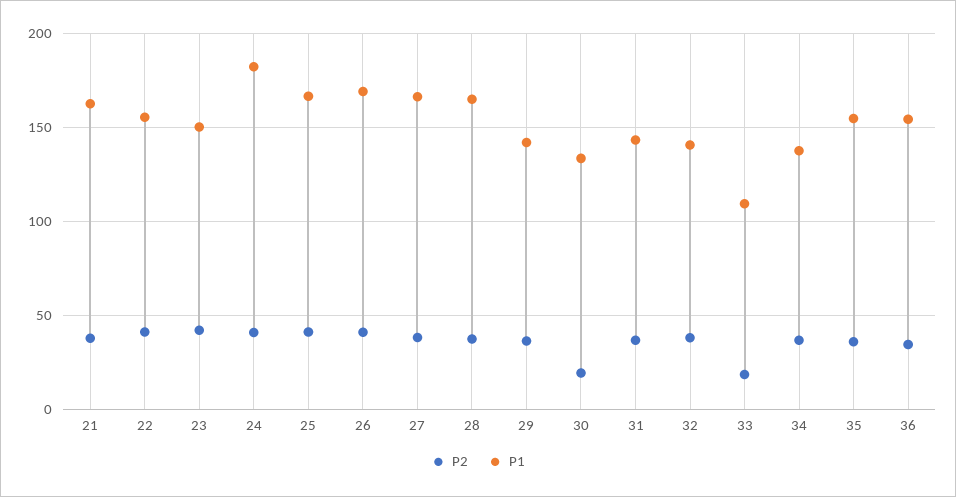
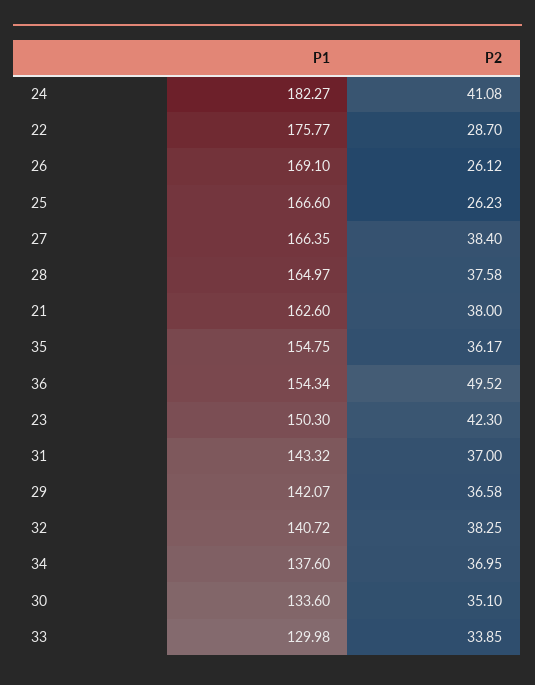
P2, 22: 40 -> 28.7
P1, 22: 155 -> 175.77
P2, 25: 40 -> 26.23
P2, 26: 40 -> 26.12
P2, 30: 20 -> 35.1
P2, 33: 20 -> 33.85
P1, 33: 110 -> 129.98
P2, 36: 35 -> 49.52

